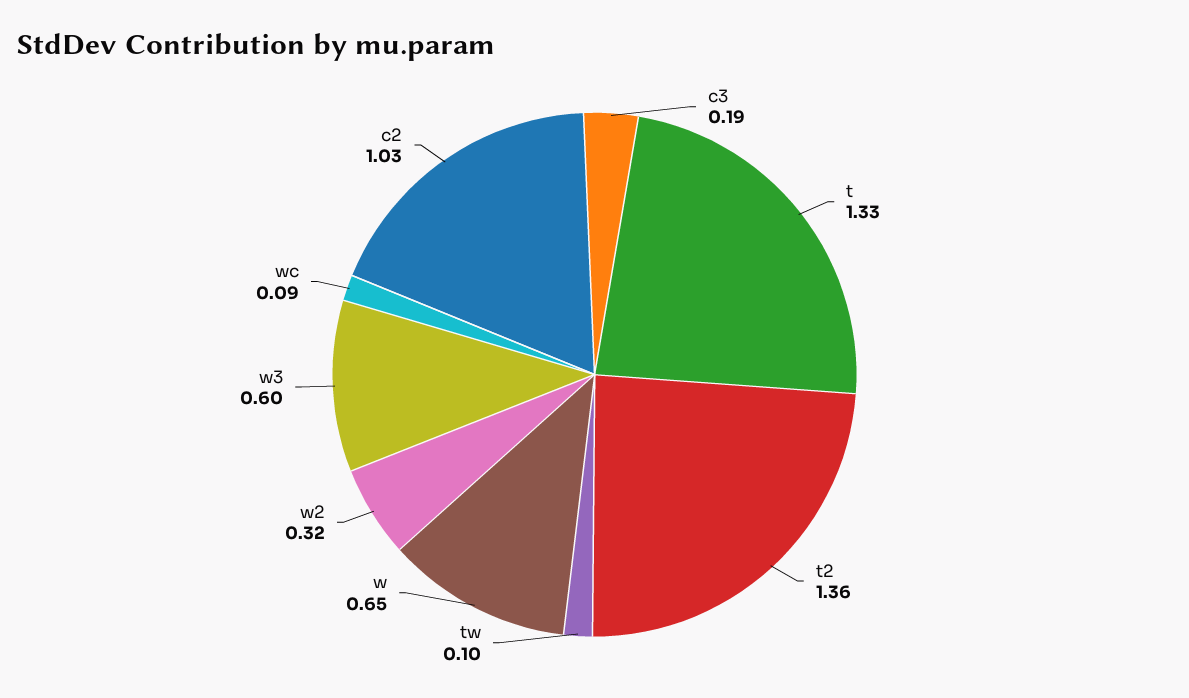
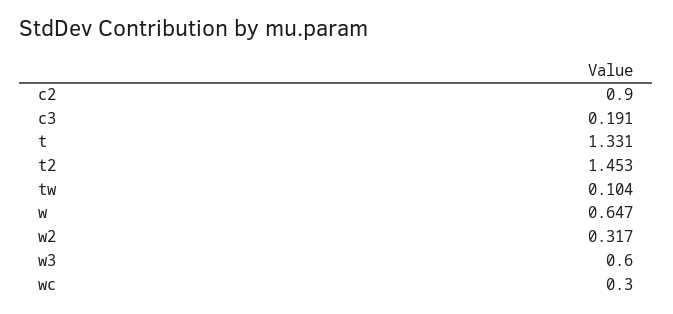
t2: 1.36 -> 1.453
wc: 0.09 -> 0.3
c2: 1.03 -> 0.9

